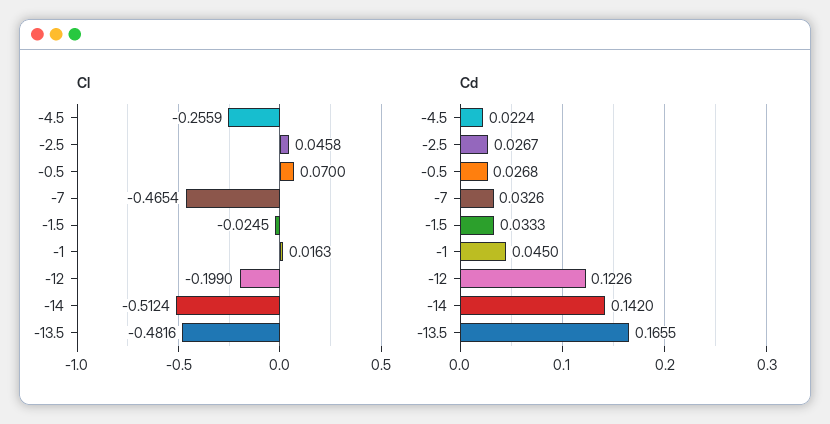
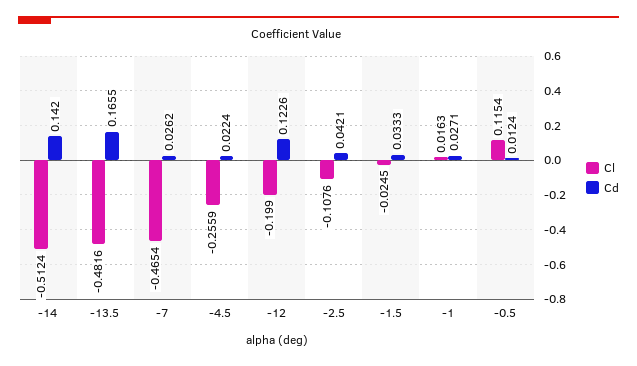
Cl, -2.5: 0.0458 -> -0.1076
Cl, -0.5: 0.07 -> 0.1154
Cd, -2.5: 0.0267 -> 0.0421
Cd, -0.5: 0.0268 -> 0.0124
Cd, -7: 0.0326 -> 0.0262
Cd, -1: 0.045 -> 0.0271

